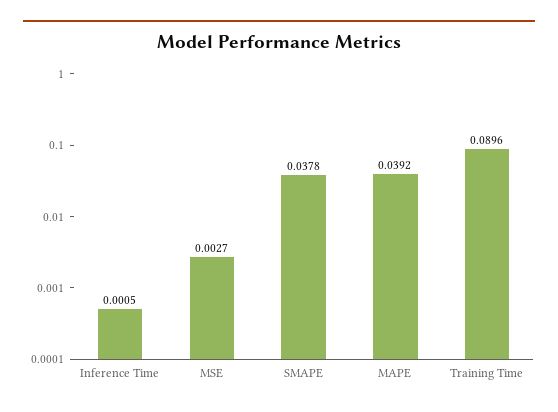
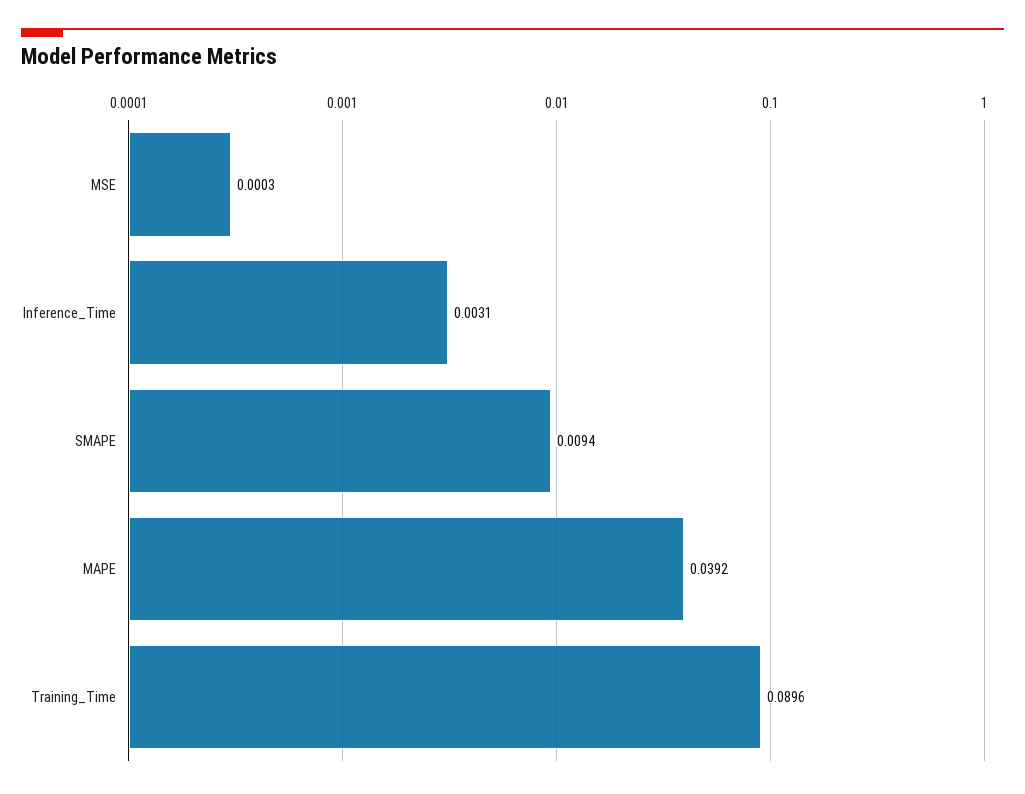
Inference Time: 0.0005 -> 0.0031
MSE: 0.0027 -> 0.0003
SMAPE: 0.0378 -> 0.0094

